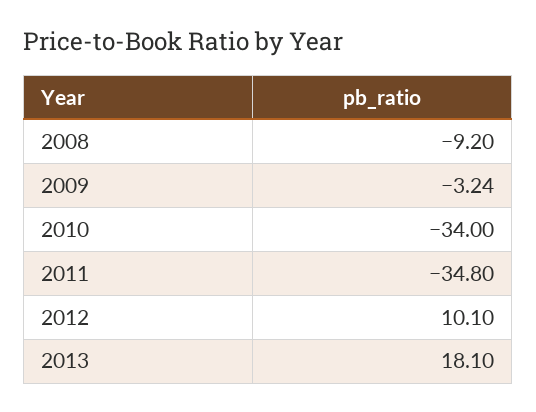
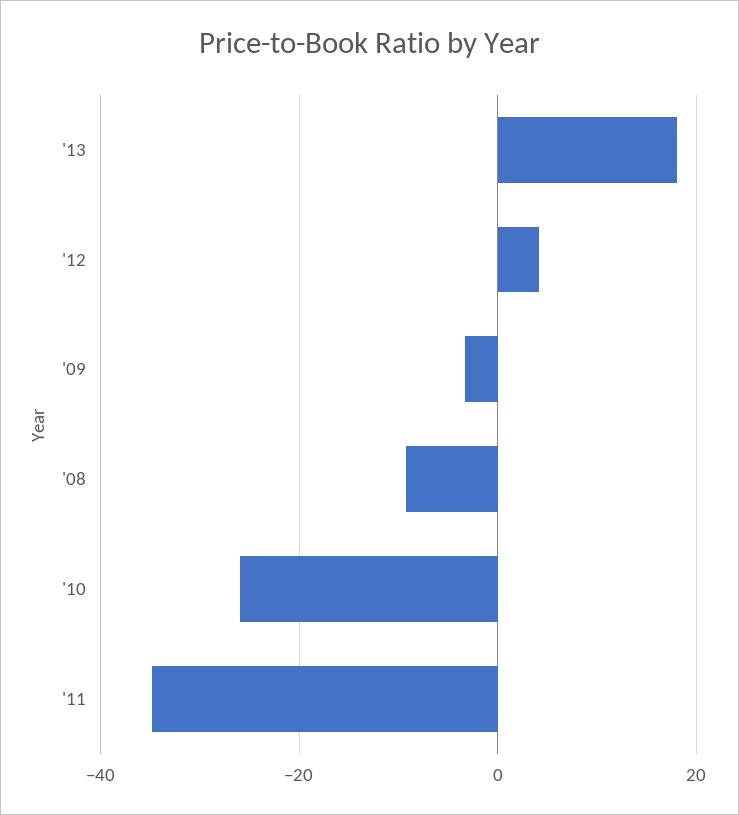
2010: -34 -> -26
2012: 10.1 -> 4

